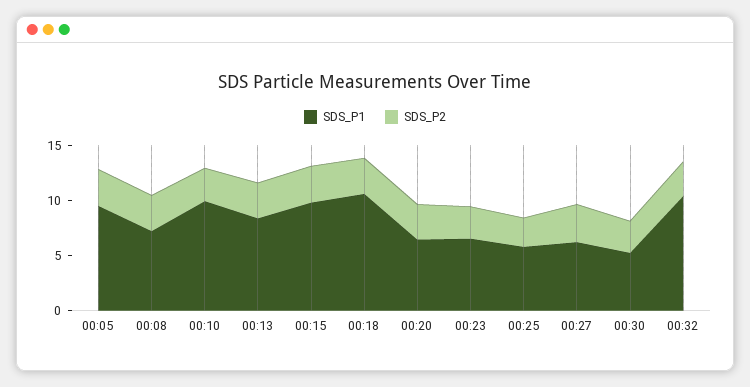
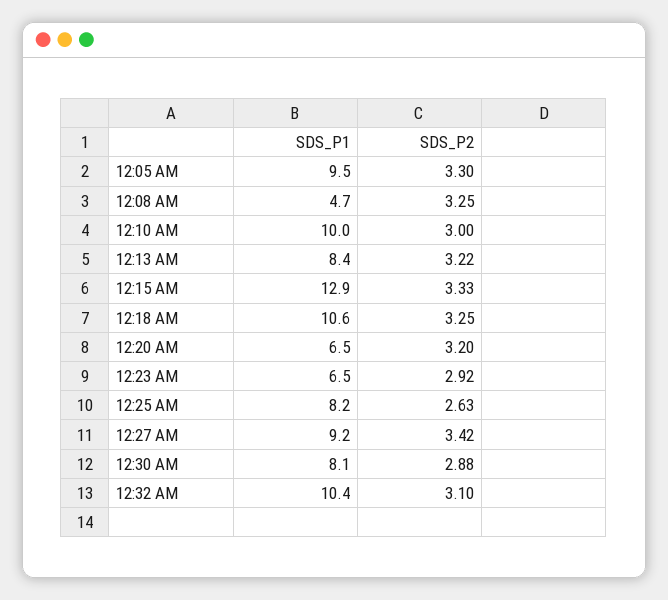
SDS_P1, 00:08: 7 -> 4.7
SDS_P1, 00:15: 10 -> 12.9
SDS_P1, 00:25: 6 -> 8.2
SDS_P1, 00:27: 6 -> 9.2
SDS_P1, 00:30: 5 -> 8.1

